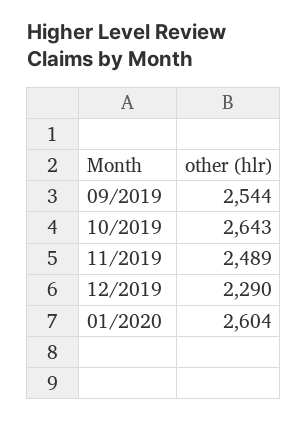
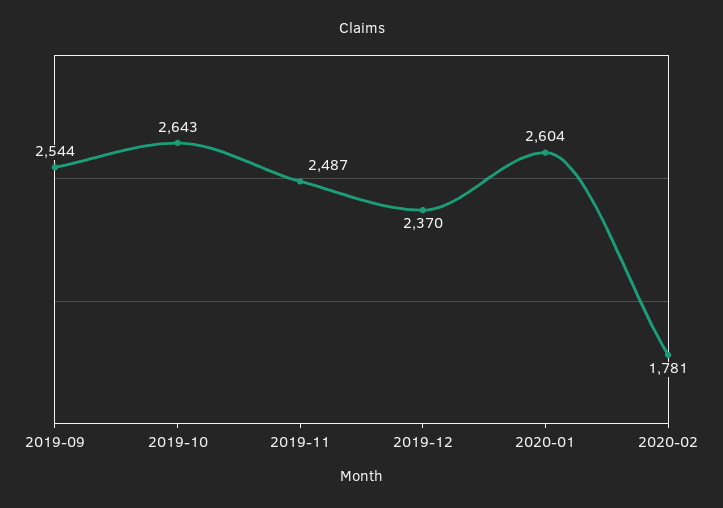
11/2019: 2489 -> 2487
12/2019: 2290 -> 2370
2020-02: none -> 1781

